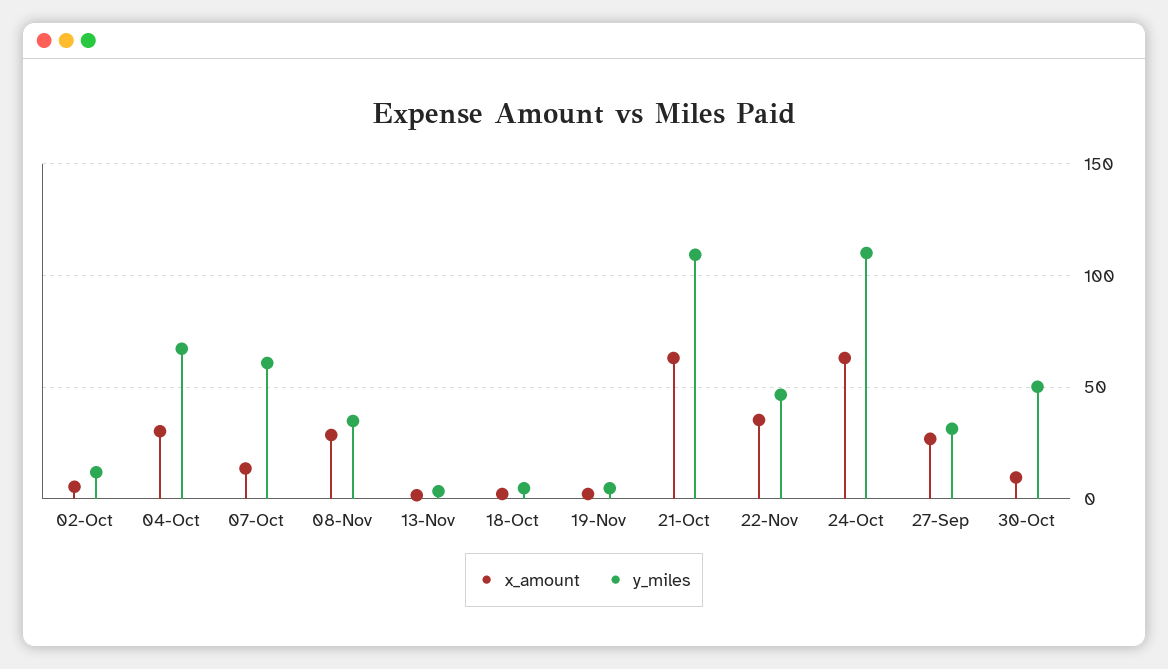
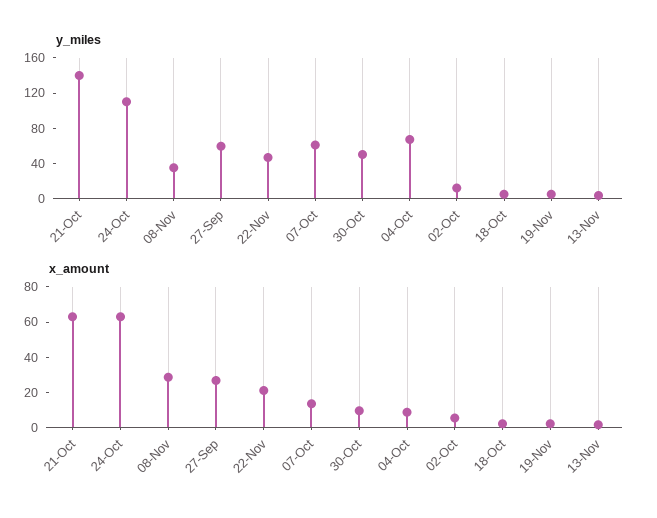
x_amount, 04-Oct: 30 -> 10
y_miles, 21-Oct: 110 -> 140
x_amount, 22-Nov: 35 -> 20
y_miles, 27-Sep: 30 -> 60

